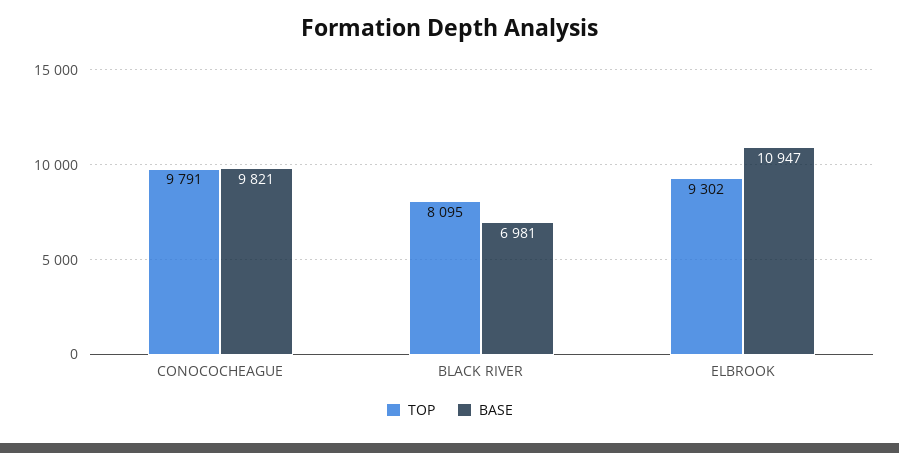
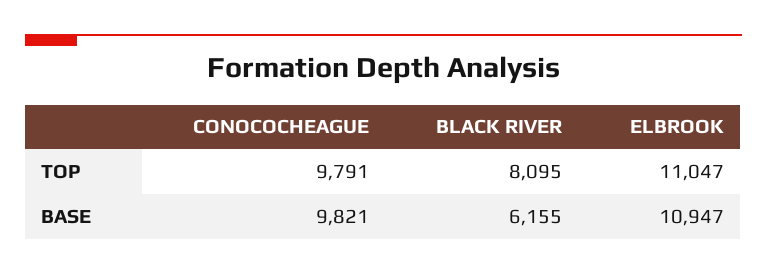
BASE, BLACK RIVER: 6981 -> 6155
TOP, ELBROOK: 9302 -> 11047

